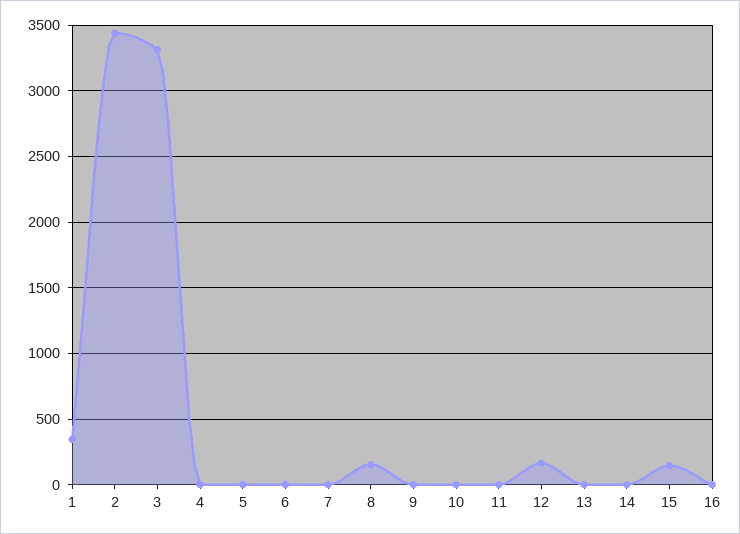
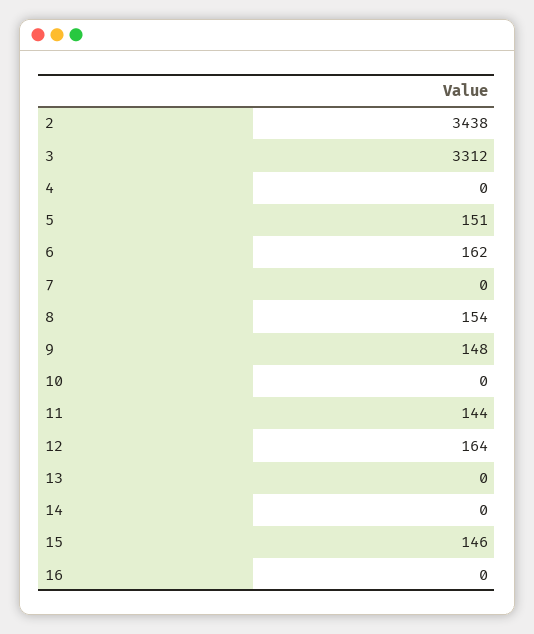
1: 350 -> none
5: 0 -> 151
6: 0 -> 162
9: 0 -> 148
11: 0 -> 144

